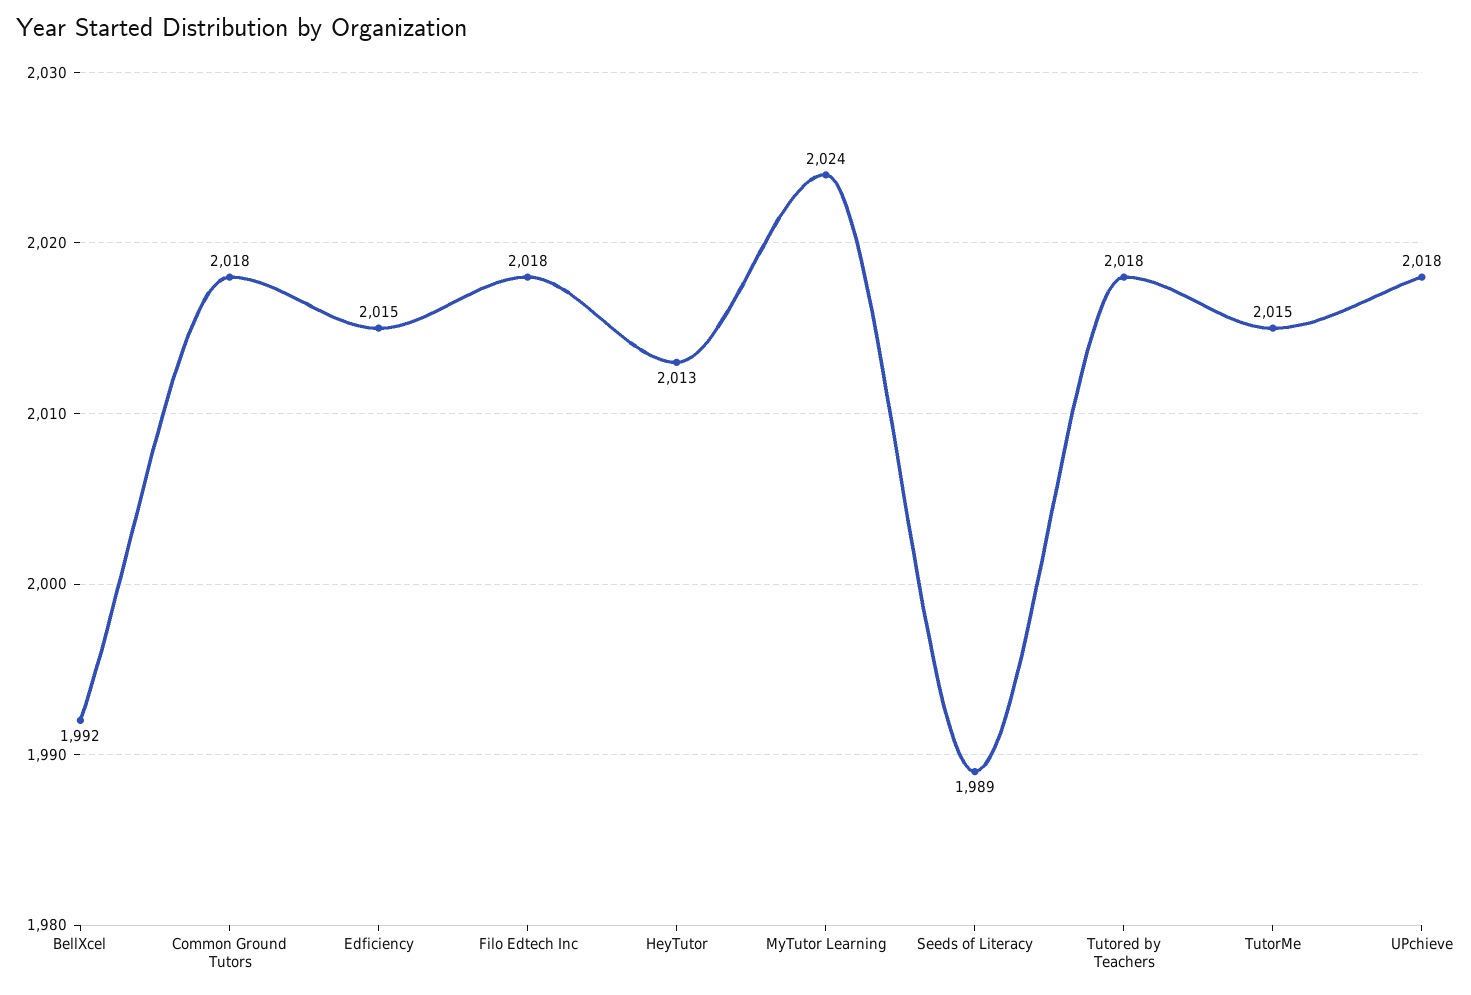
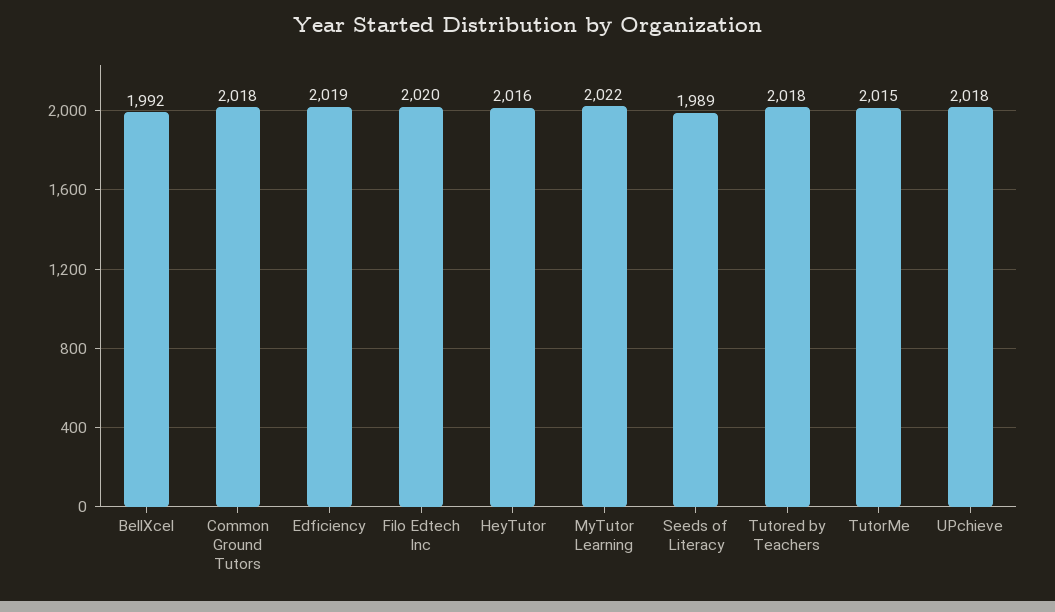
Edficiency: 2015 -> 2019
Filo Edtech Inc: 2018 -> 2020
HeyTutor: 2013 -> 2016
MyTutor Learning: 2024 -> 2022

